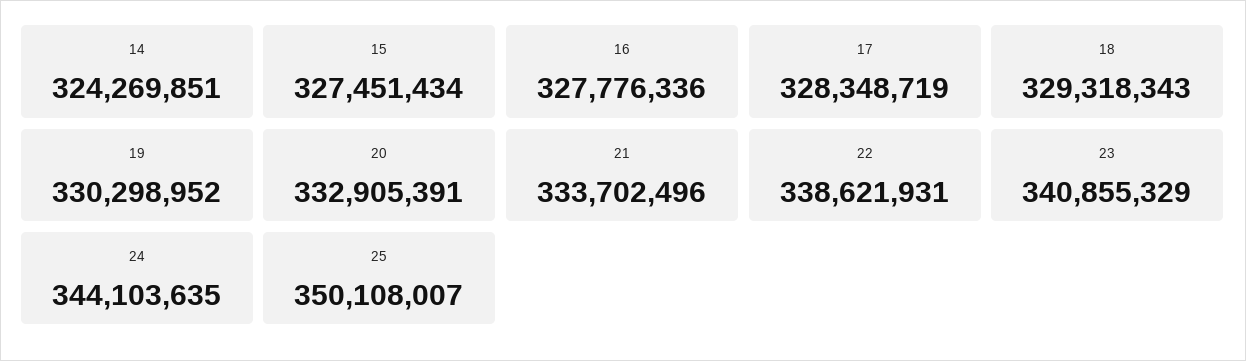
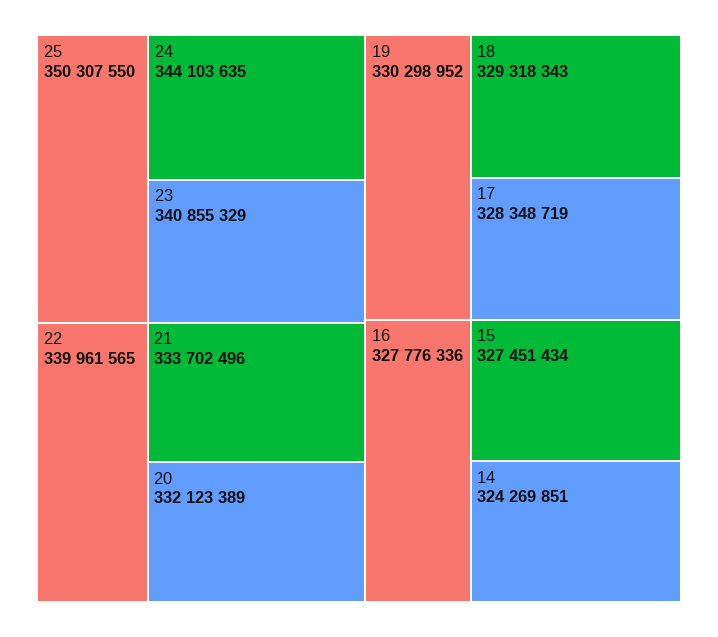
20: 332905391 -> 332123389
22: 338621931 -> 339961565
25: 350108007 -> 350307550

